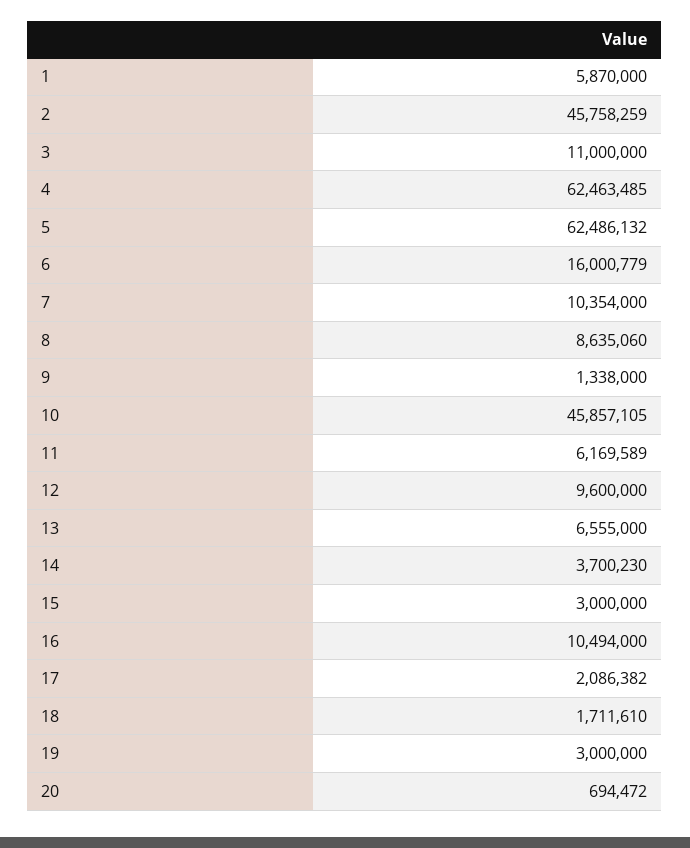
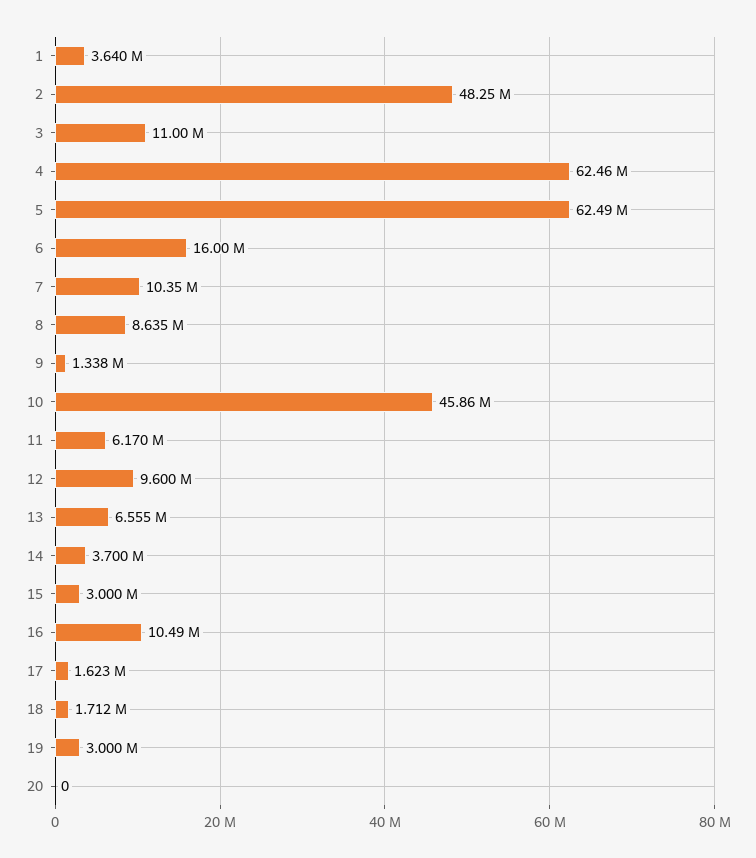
1: 5870000 -> 3640000
2: 45758259 -> 48250000
17: 2086382 -> 1623000
20: 694472 -> 0

